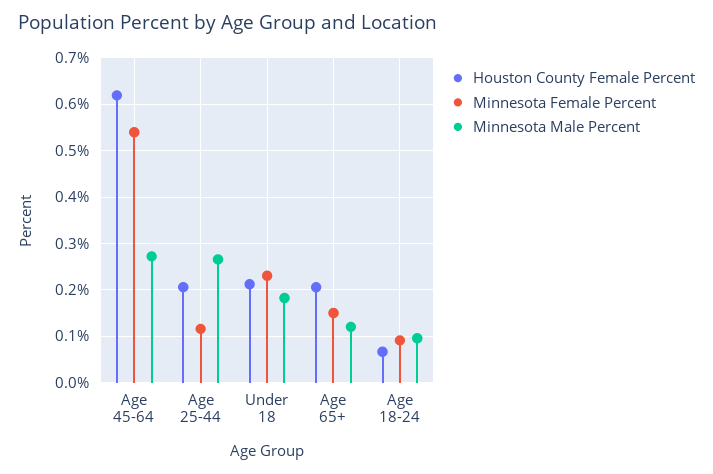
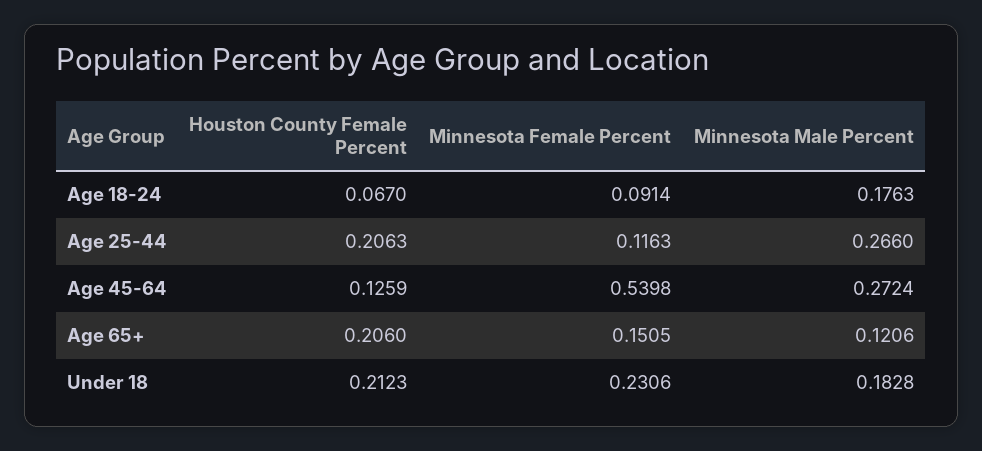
Houston County Female Percent, Age 45-64: 0.62 -> 0.1259
Minnesota Male Percent, Age 18-24: 0.1 -> 0.1763

